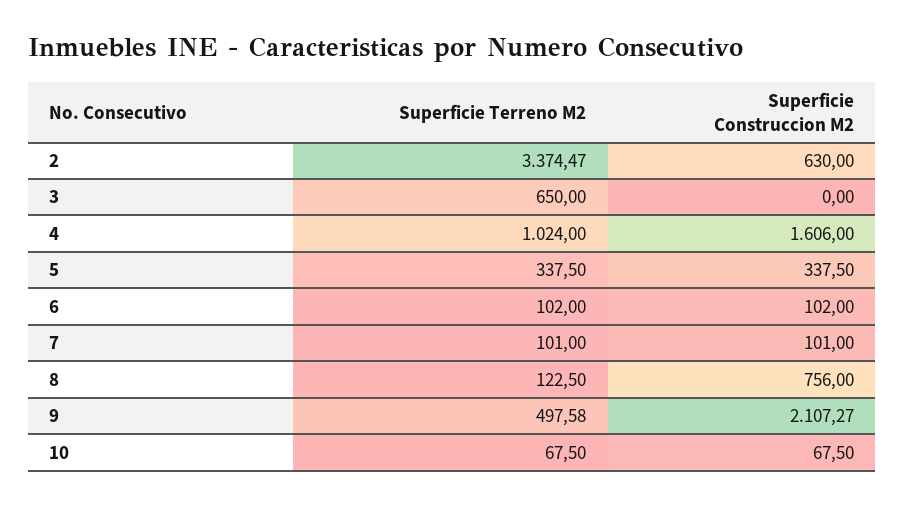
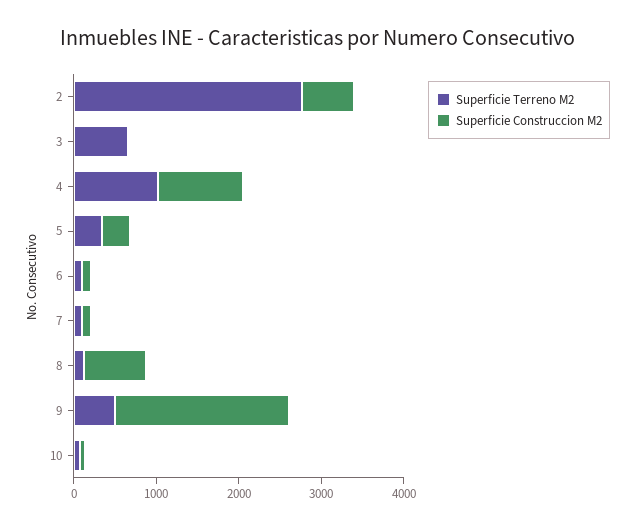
Superficie Terreno M2, 2: 3374.47 -> 2800
Superficie Construccion M2, 4: 1606 -> 1000

